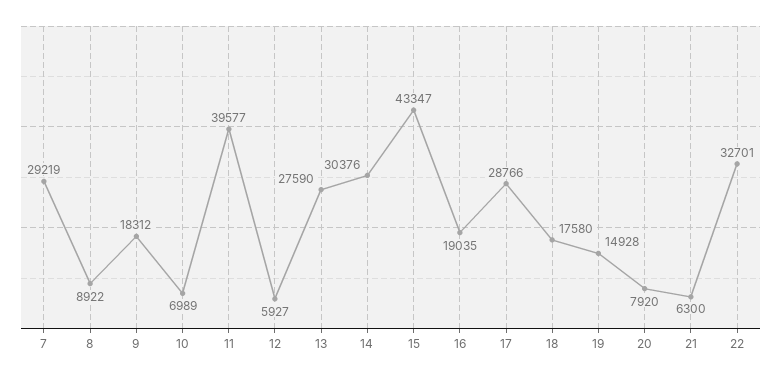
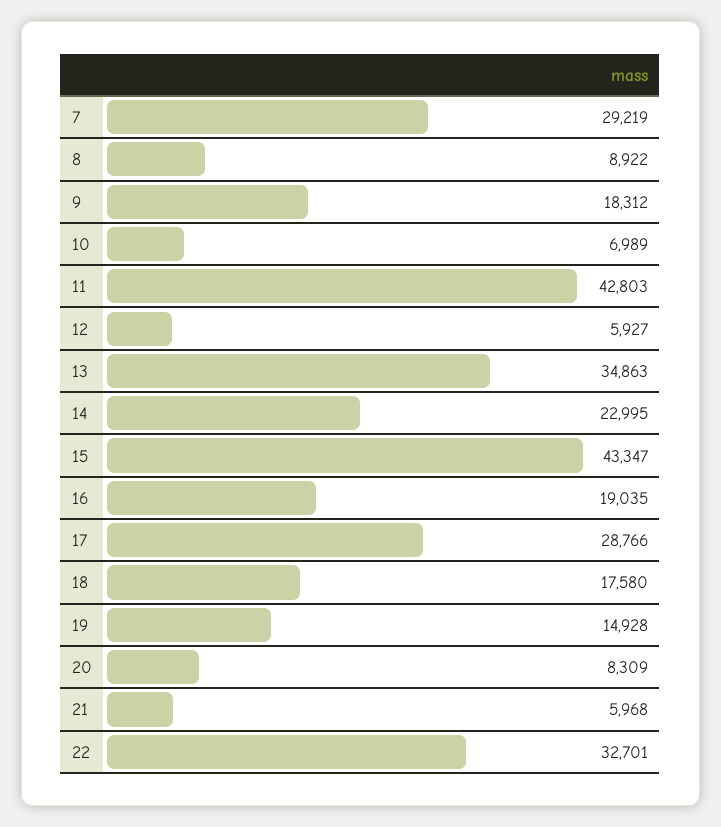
11: 39577 -> 42803
13: 27590 -> 34863
14: 30376 -> 22995
20: 7920 -> 8309
21: 6300 -> 5968

